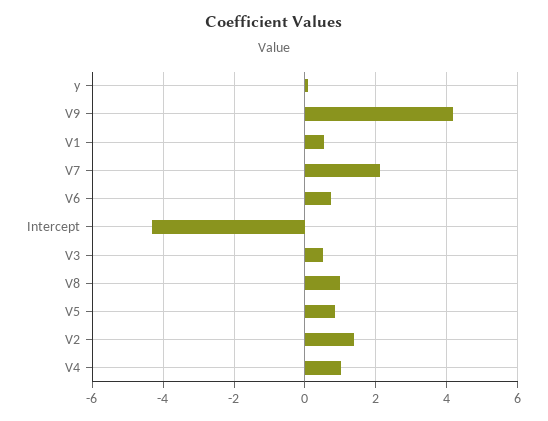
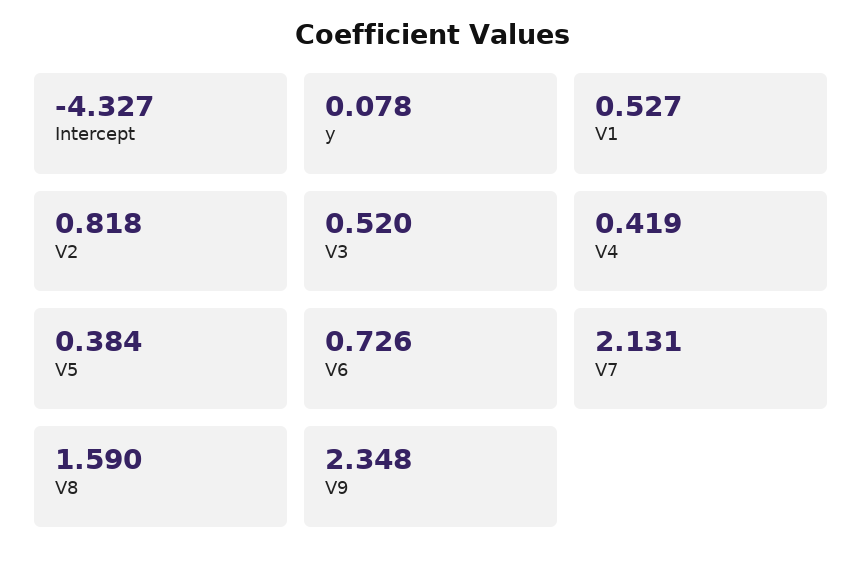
V9: 4.2 -> 2.348
V8: 1 -> 1.59
V5: 0.8 -> 0.384
V2: 1.4 -> 0.818
V4: 1 -> 0.419

